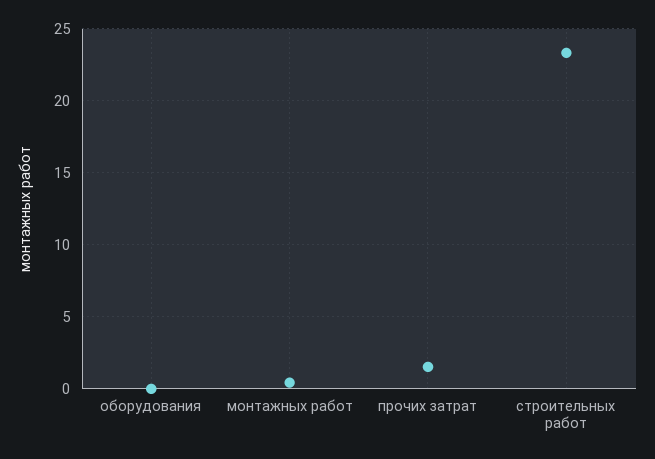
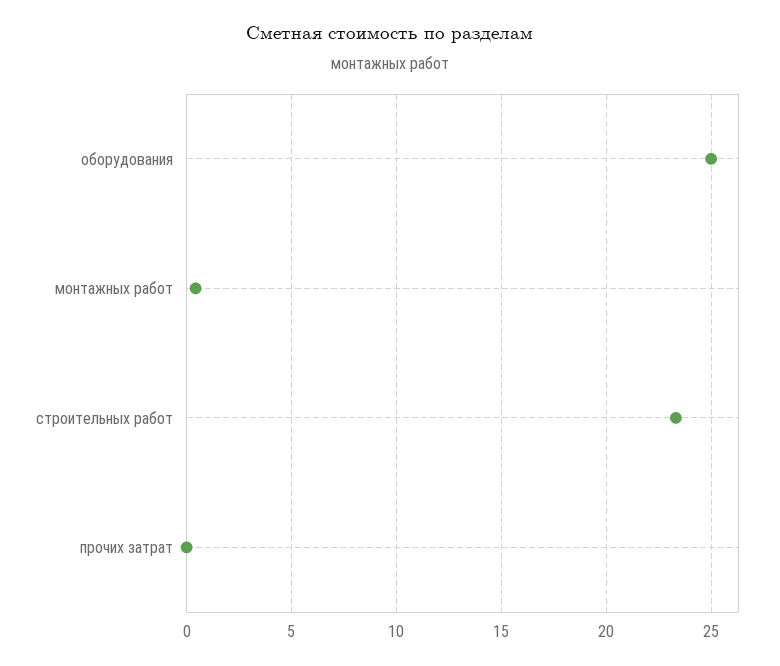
оборудования: 0 -> 25
прочих затрат: 1.5 -> 0

